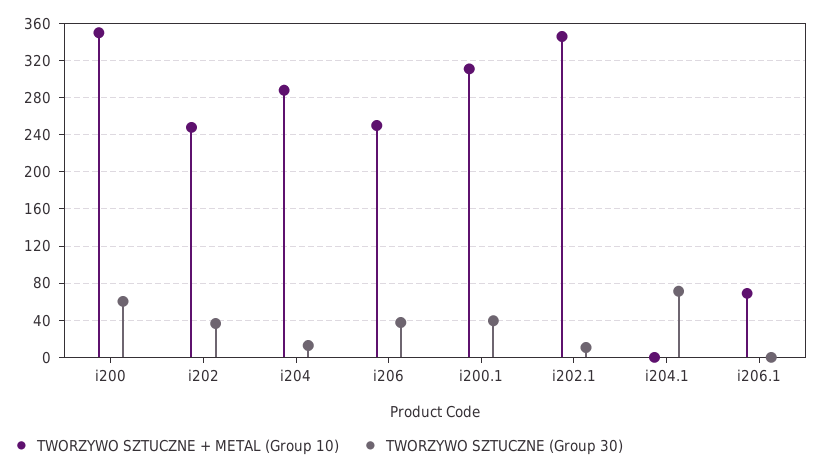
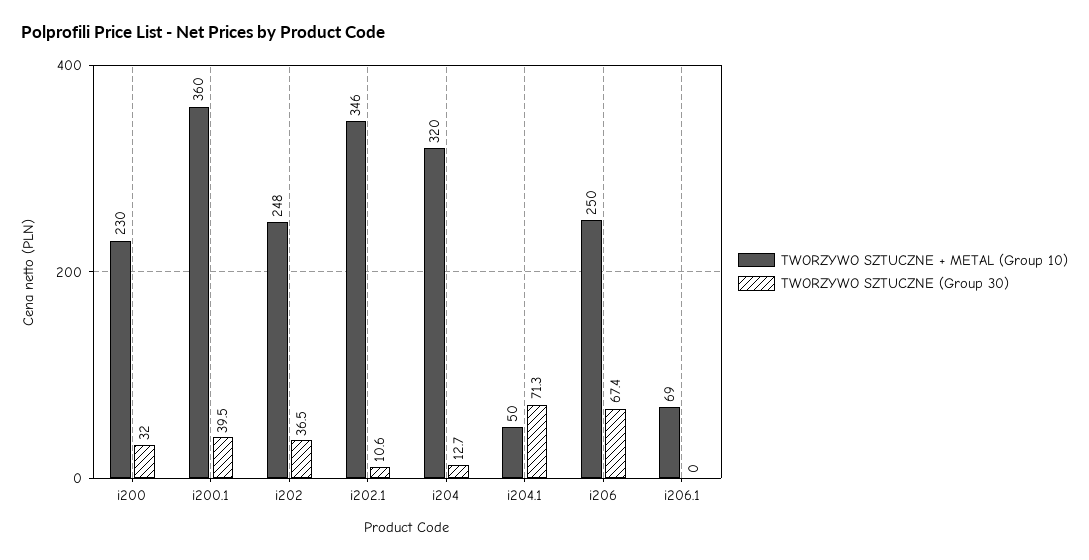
TWORZYWO SZTUCZNE + METAL (Group 10), i200: 350 -> 230
TWORZYWO SZTUCZNE (Group 30), i200: 60 -> 32
TWORZYWO SZTUCZNE + METAL (Group 10), i204: 290 -> 320
TWORZYWO SZTUCZNE (Group 30), i206: 40 -> 67.4
TWORZYWO SZTUCZNE + METAL (Group 10), i200.1: 310 -> 360
TWORZYWO SZTUCZNE + METAL (Group 10), i204.1: 0 -> 50

